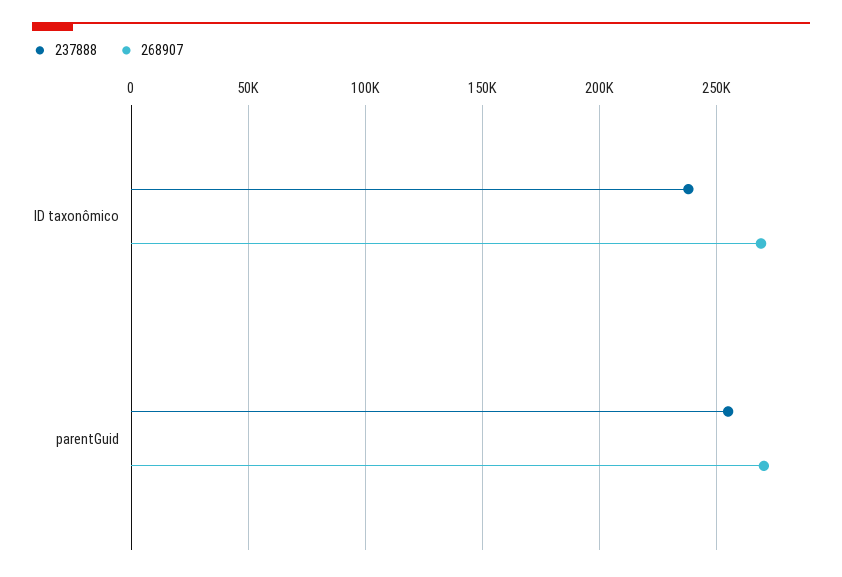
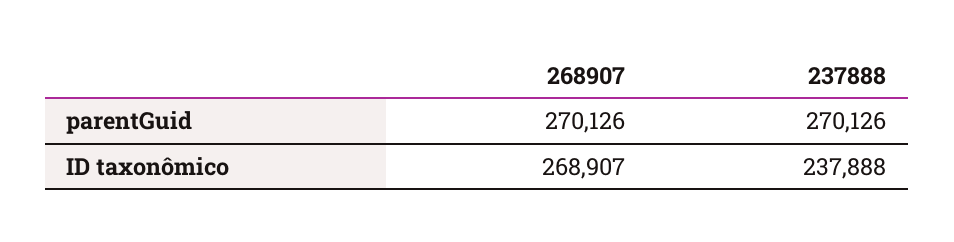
237888, parentGuid: 255000 -> 270126

